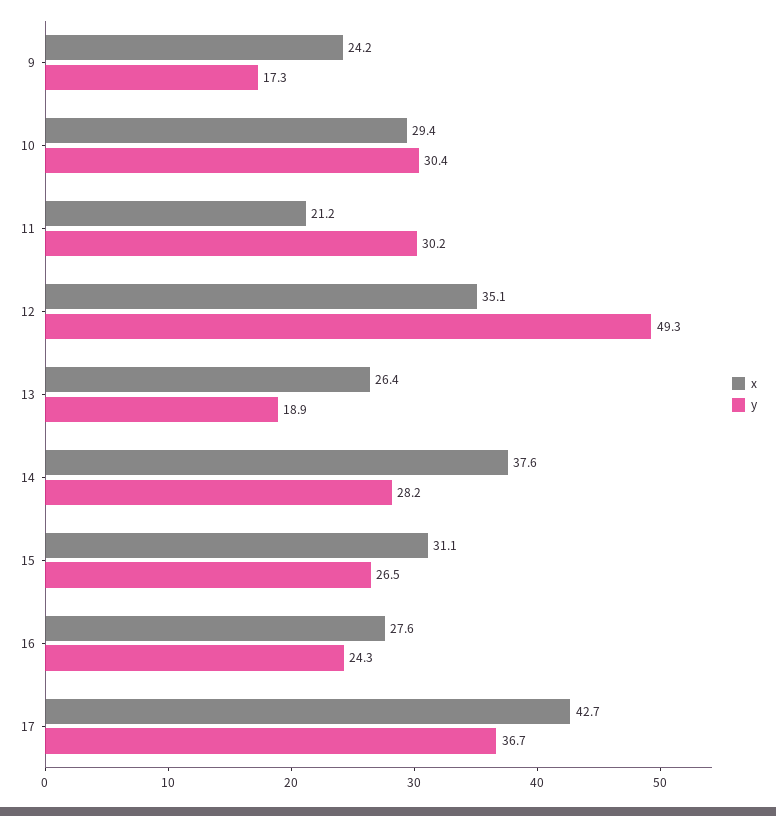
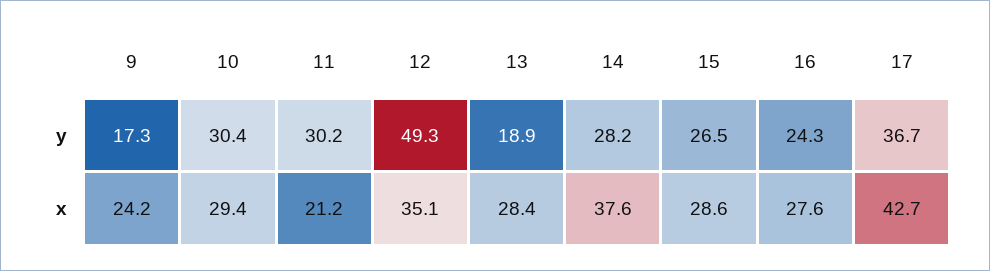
x, 13: 26.4 -> 28.4
x, 15: 31.1 -> 28.6

